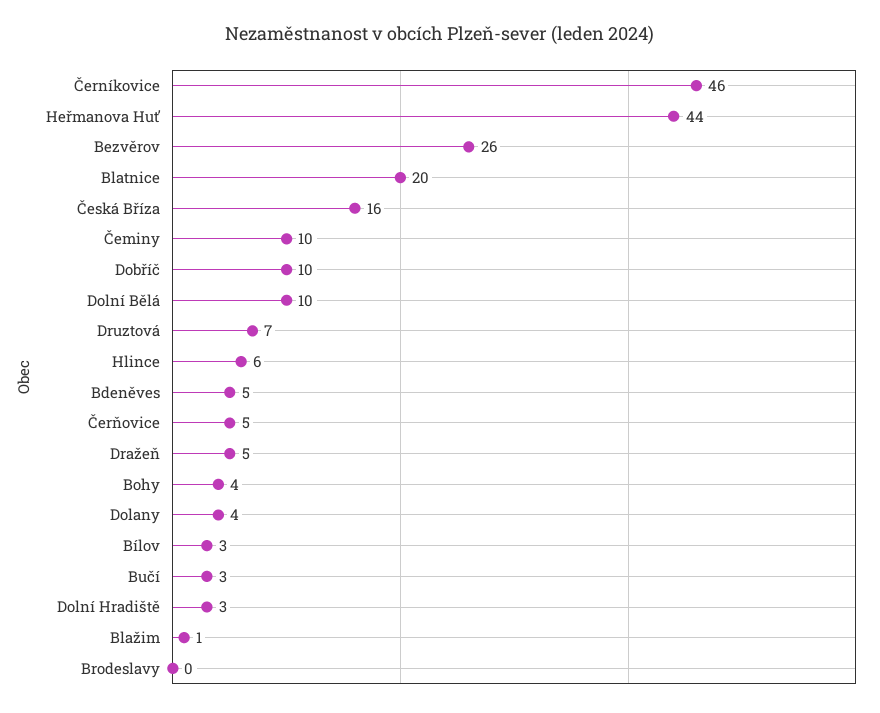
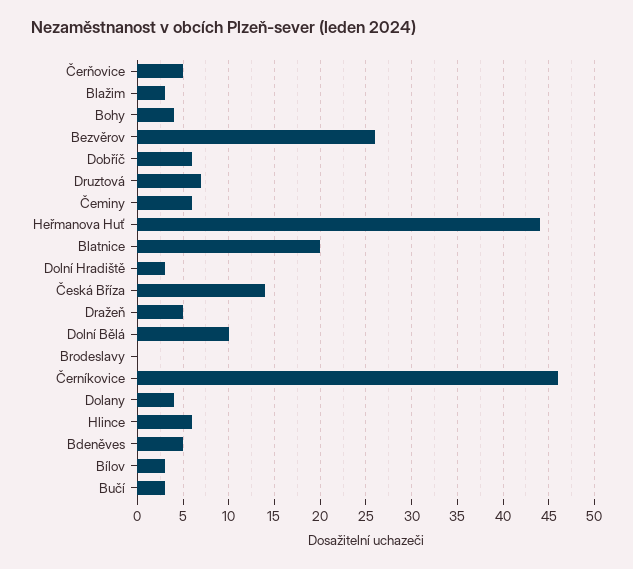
Česká Bříza: 16 -> 14
Čeminy: 10 -> 6
Dobříč: 10 -> 6
Blažim: 1 -> 3

